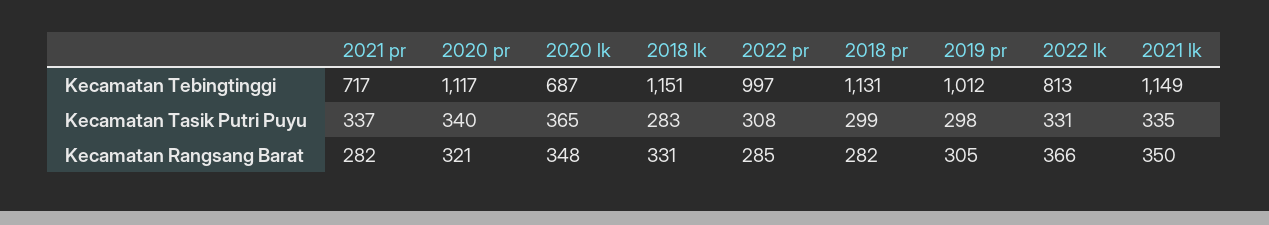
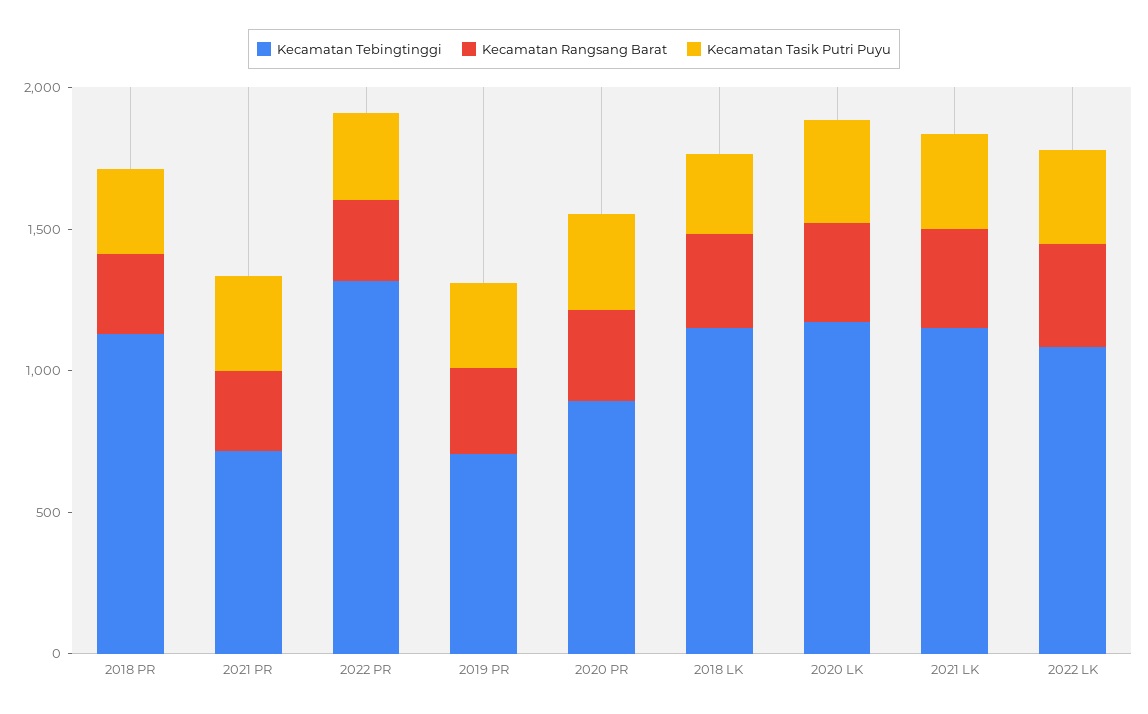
Kecamatan Tebingtinggi, 2020 pr: 1117 -> 900
Kecamatan Tebingtinggi, 2020 lk: 687 -> 1200
Kecamatan Tebingtinggi, 2022 pr: 997 -> 1300
Kecamatan Tebingtinggi, 2019 pr: 1012 -> 700
Kecamatan Tebingtinggi, 2022 lk: 813 -> 1100

